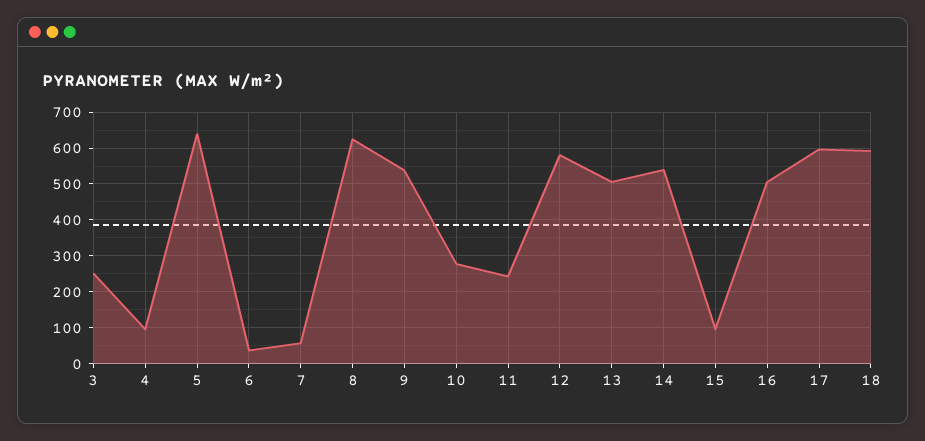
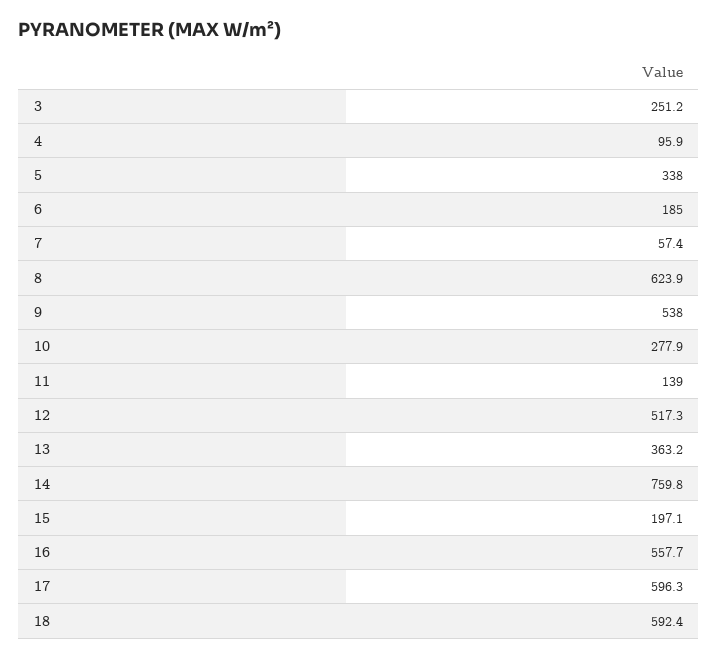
5: 640 -> 338
6: 40 -> 185
11: 240 -> 139
12: 580 -> 517.3
13: 500 -> 363.2
14: 540 -> 759.8
15: 100 -> 197.1
16: 500 -> 557.7

